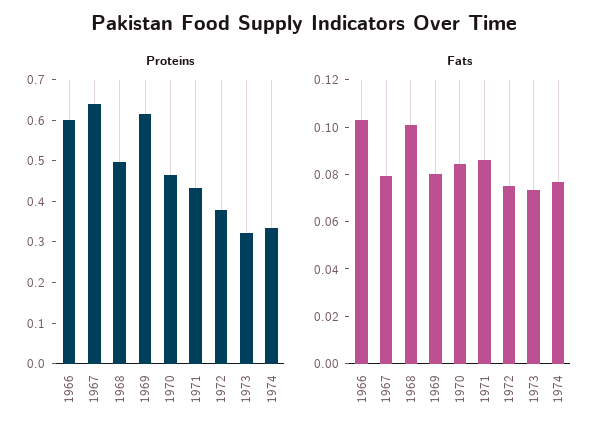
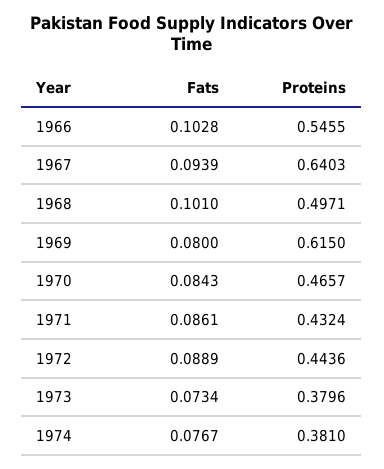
Proteins, 1966: 0.6 -> 0.5455
Proteins, 1972: 0.38 -> 0.4436
Proteins, 1973: 0.32 -> 0.3796
Proteins, 1974: 0.34 -> 0.381
Fats, 1967: 0.08 -> 0.0939
Fats, 1972: 0.075 -> 0.0889

